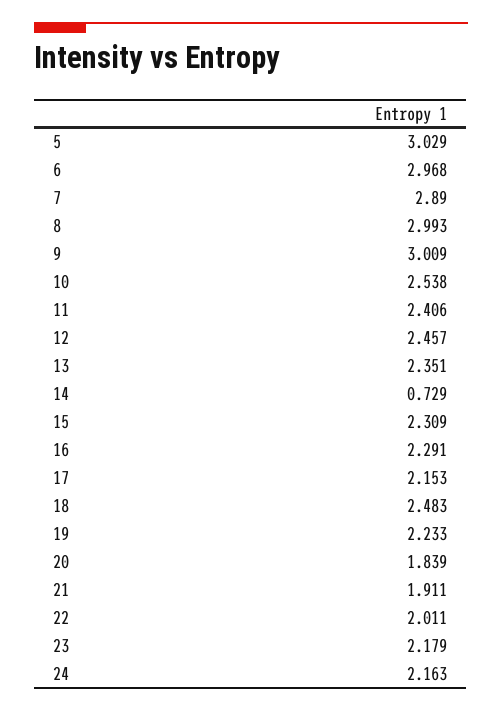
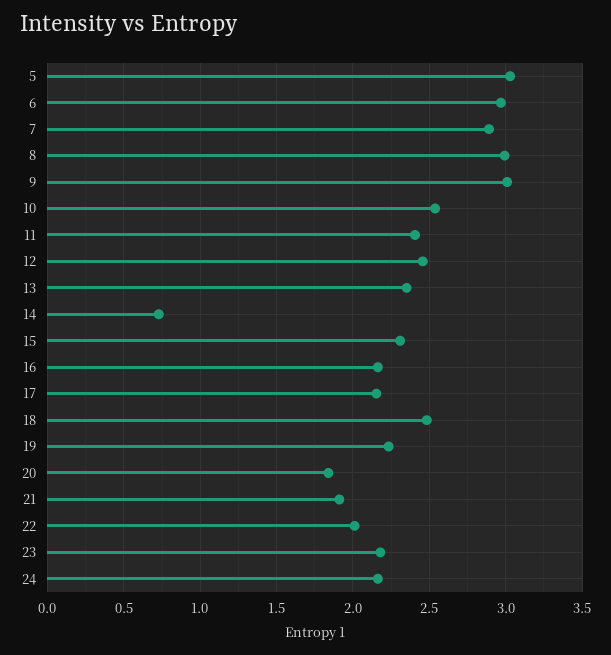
16: 2.291 -> 2.15

